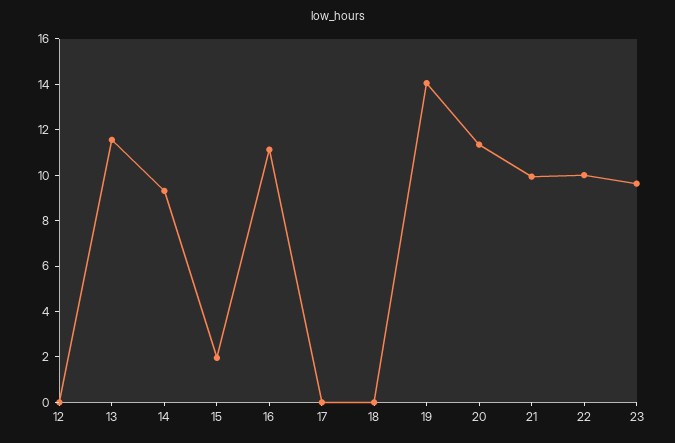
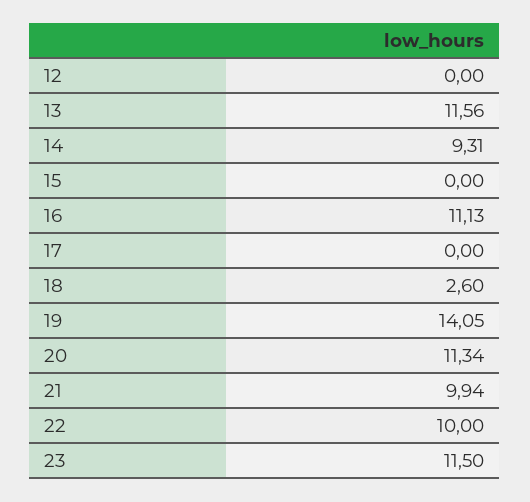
15: 2 -> 0
18: 0 -> 2.6
23: 9.5 -> 11.5

